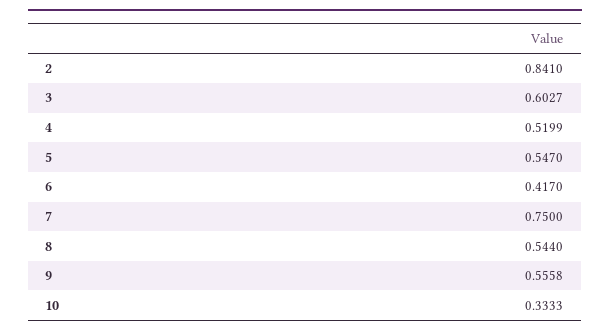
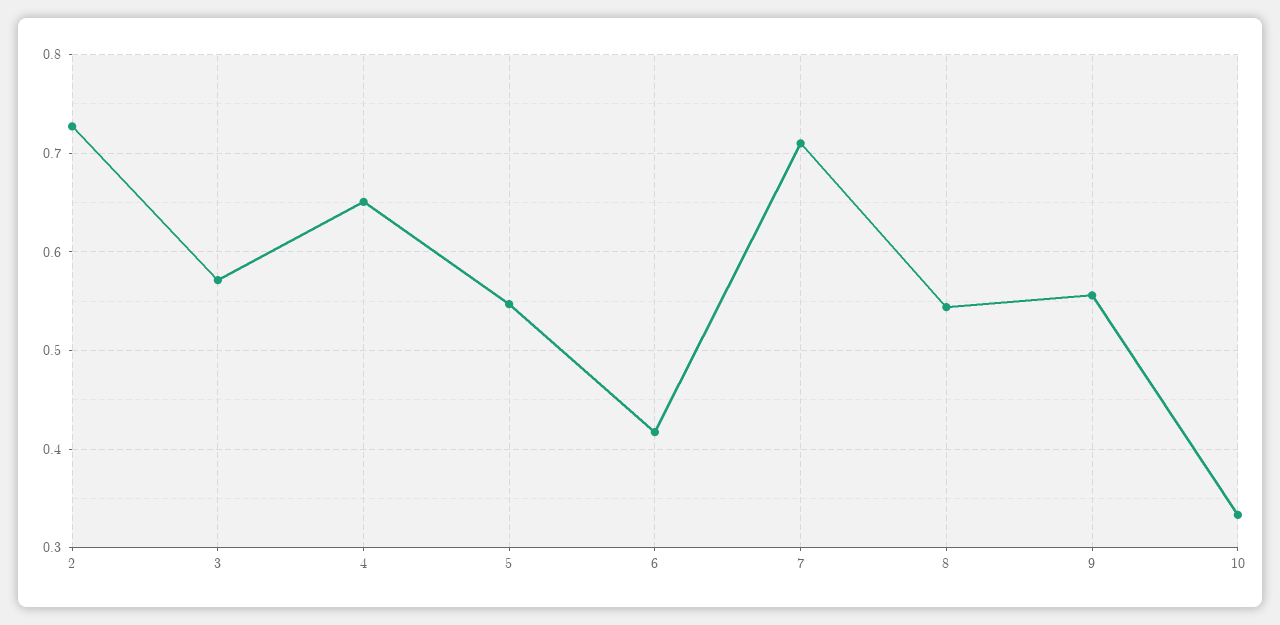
2: 0.841 -> 0.73
3: 0.6027 -> 0.57
4: 0.5199 -> 0.65
7: 0.75 -> 0.71

